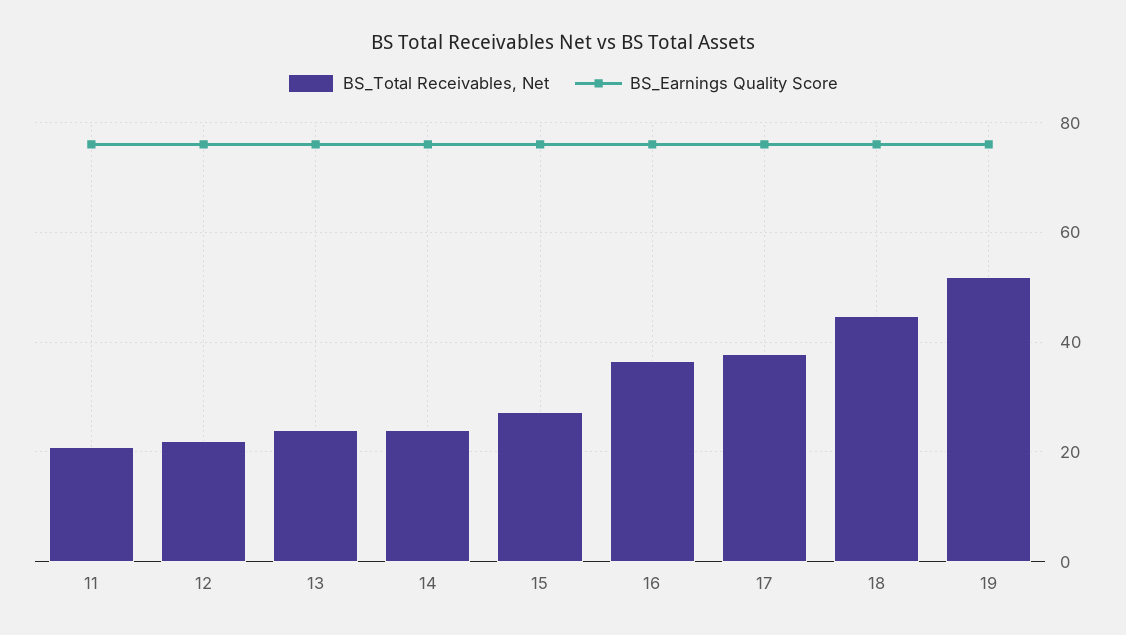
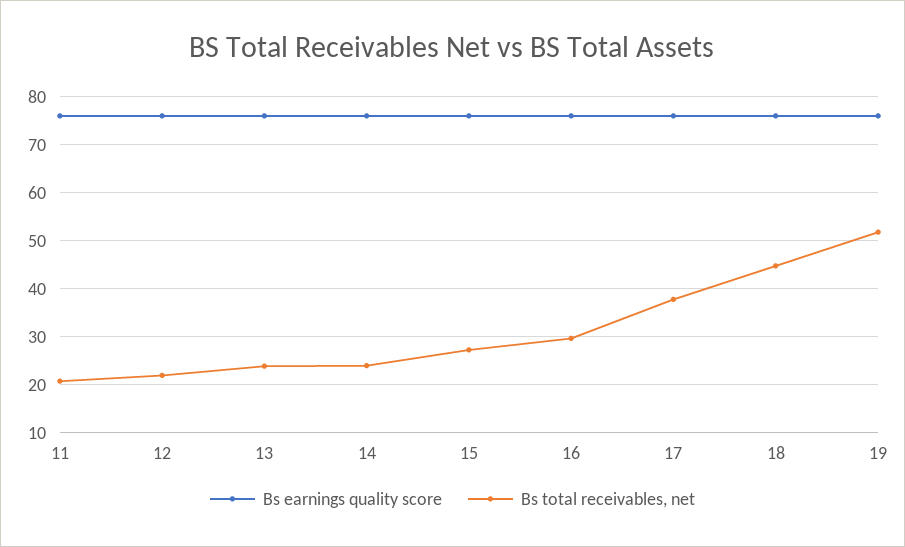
BS_Total Receivables, Net, 16: 36 -> 30

